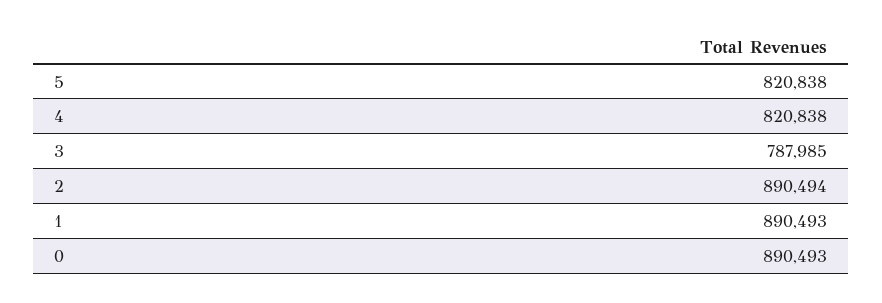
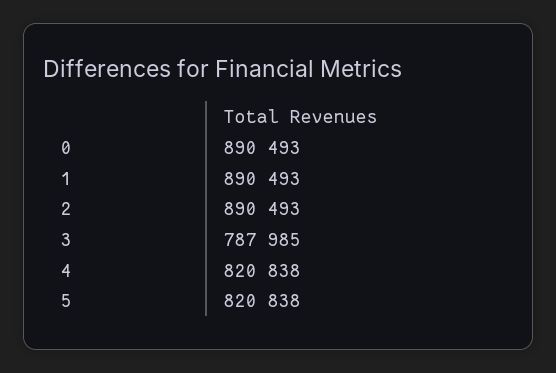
2: 890494 -> 890493

